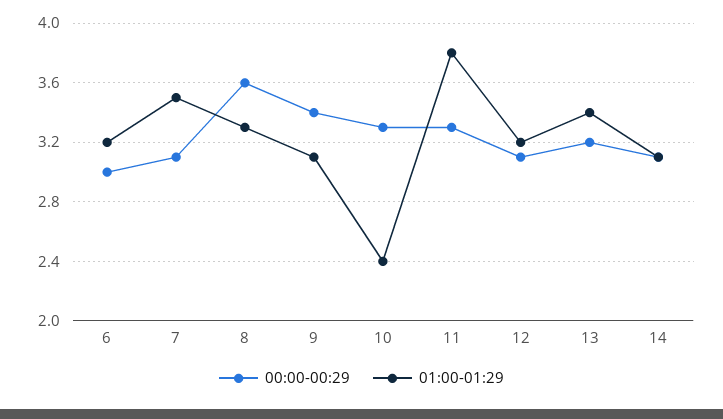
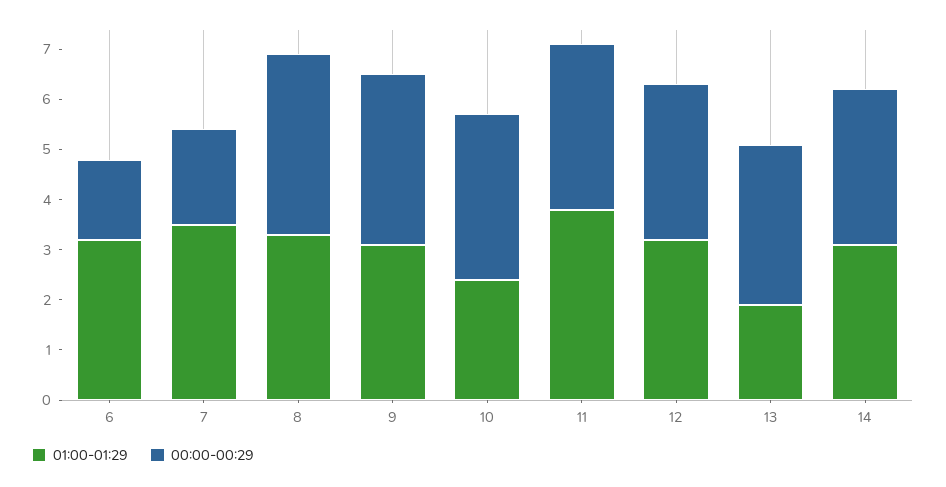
00:00-00:29, 6: 3 -> 1.5
00:00-00:29, 7: 3.1 -> 2
01:00-01:29, 13: 3.4 -> 2

